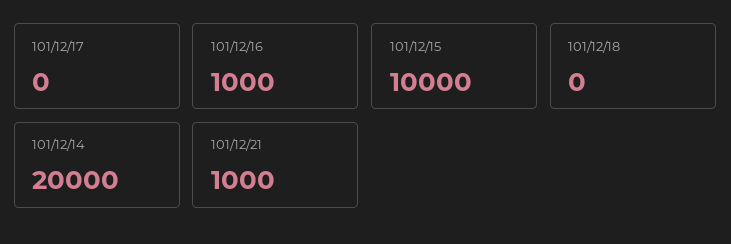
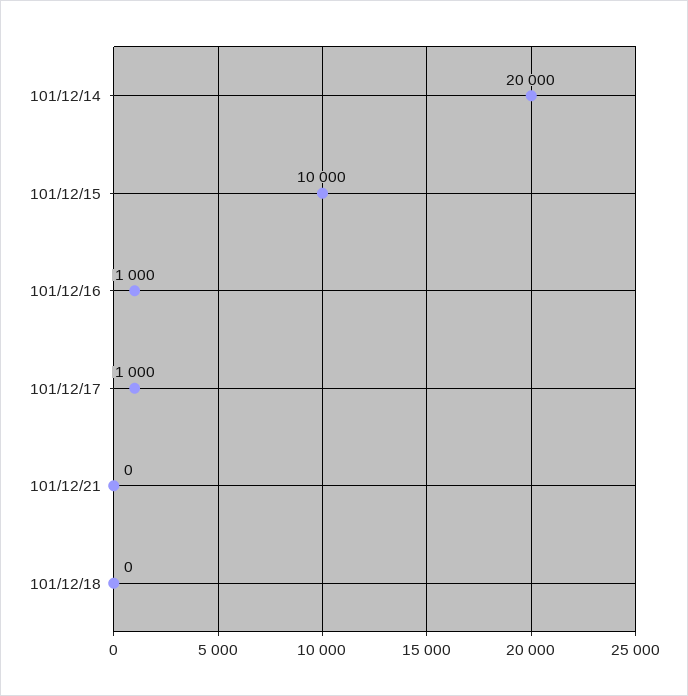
101/12/17: 0 -> 1000
101/12/21: 1000 -> 0

